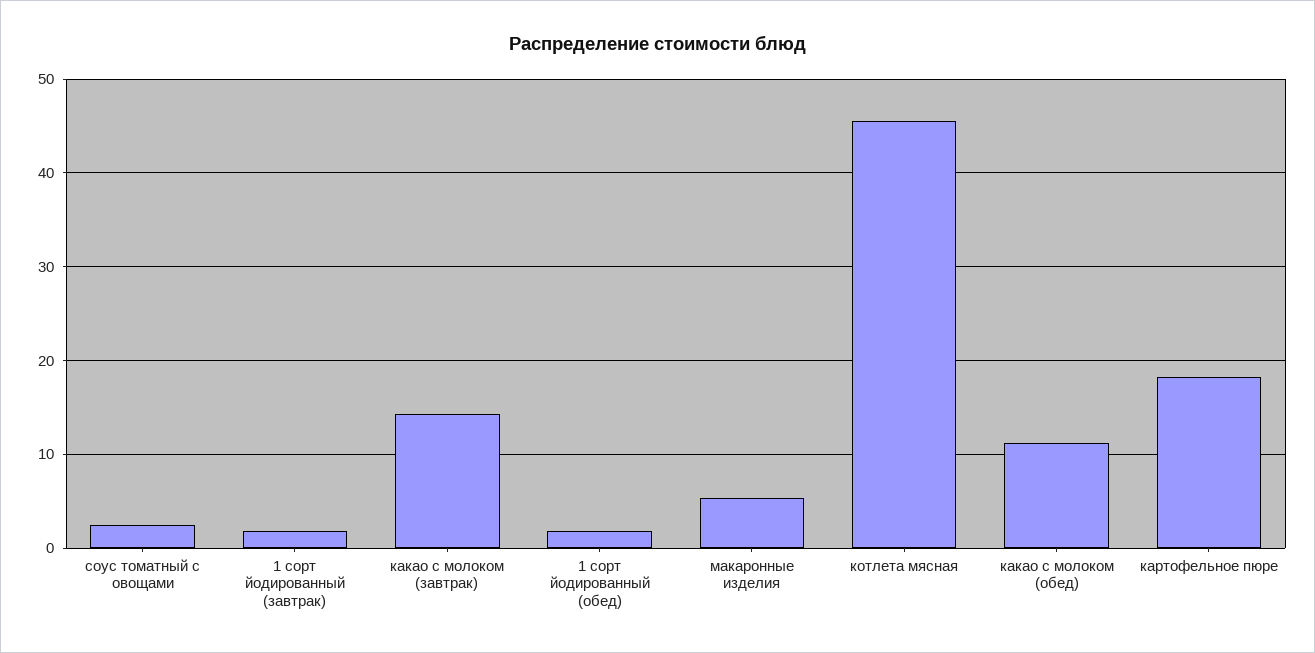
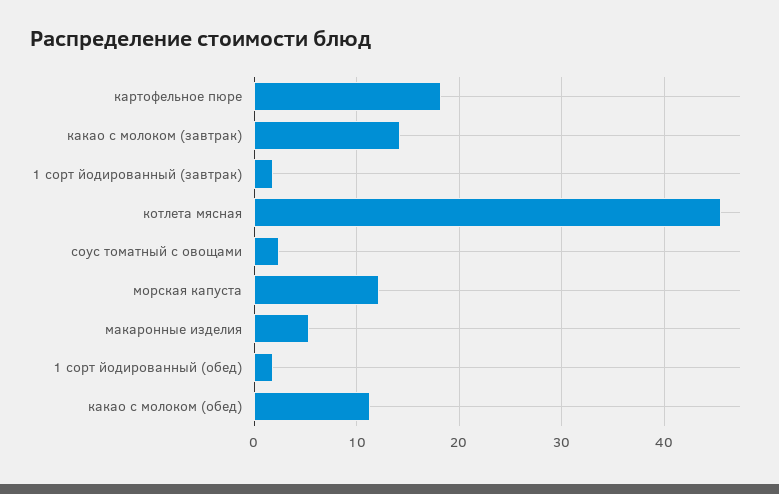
морская капуста: none -> 12

